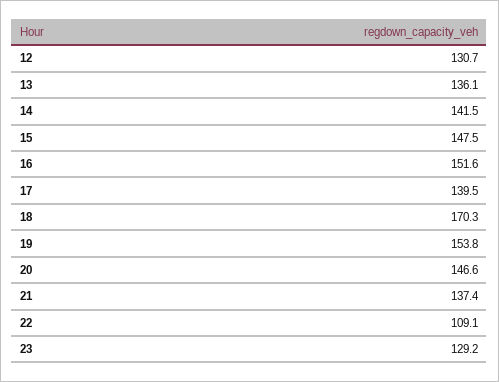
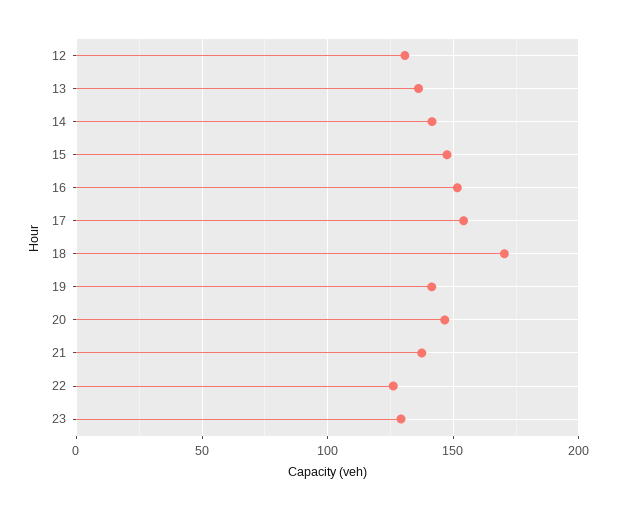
17: 139.5 -> 155
19: 153.8 -> 140
22: 109.1 -> 125

